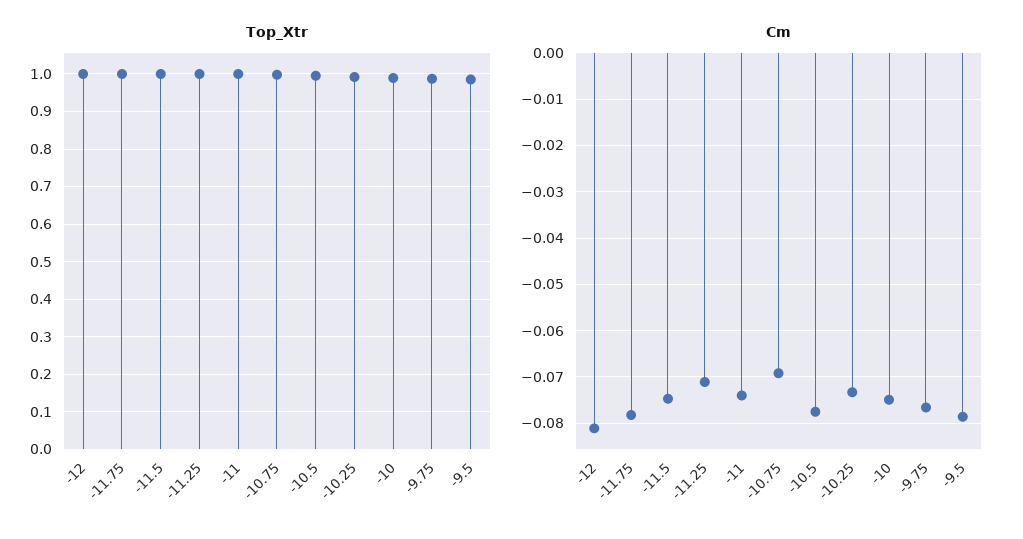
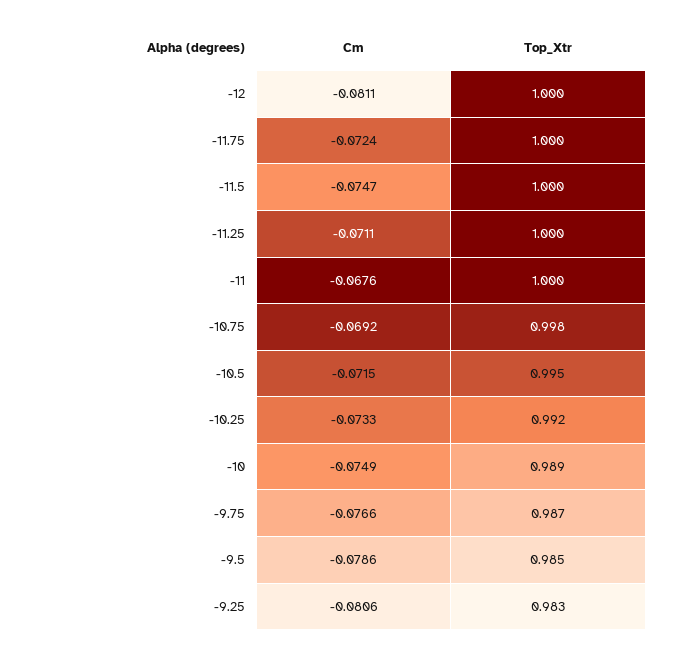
Cm, -11.75: -0.078 -> -0.0724
Cm, -11: -0.074 -> -0.0676
Cm, -10.5: -0.078 -> -0.0715
Cm, -9.25: none -> -0.0806
Top_Xtr, -9.25: none -> 0.983

